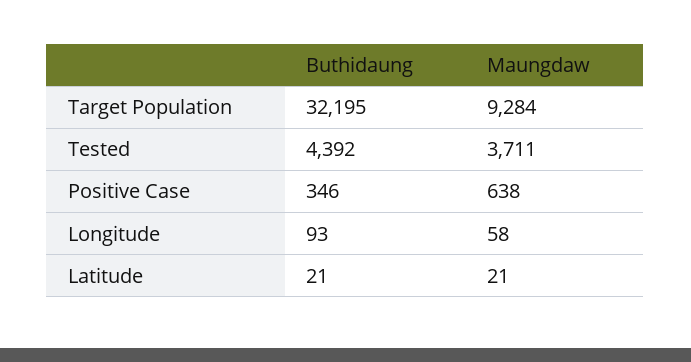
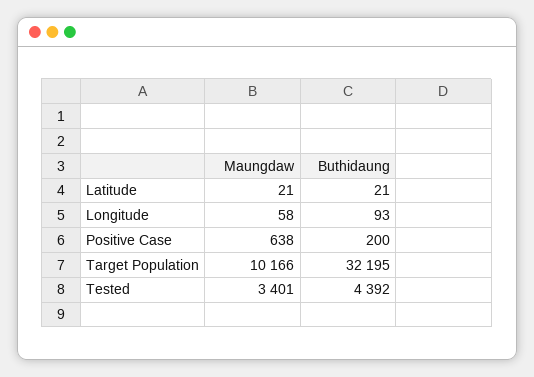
Maungdaw, Target Population: 9284 -> 10166
Maungdaw, Tested: 3711 -> 3401
Buthidaung, Positive Case: 346 -> 200

